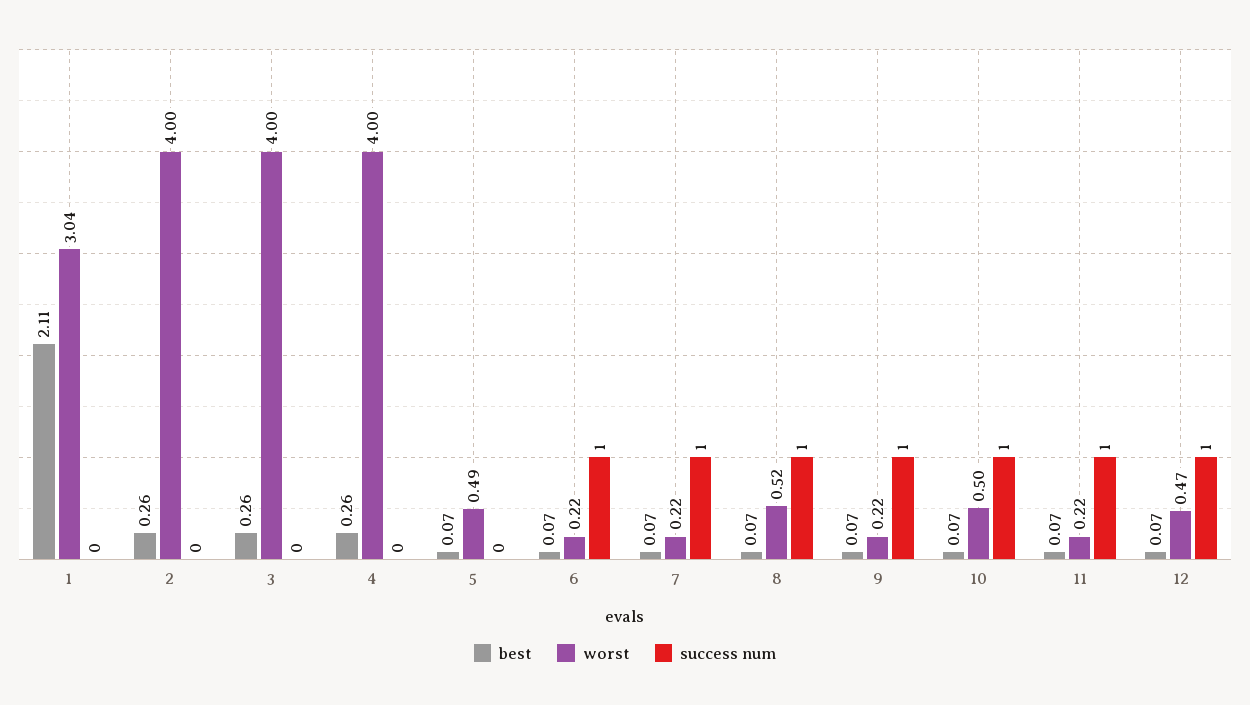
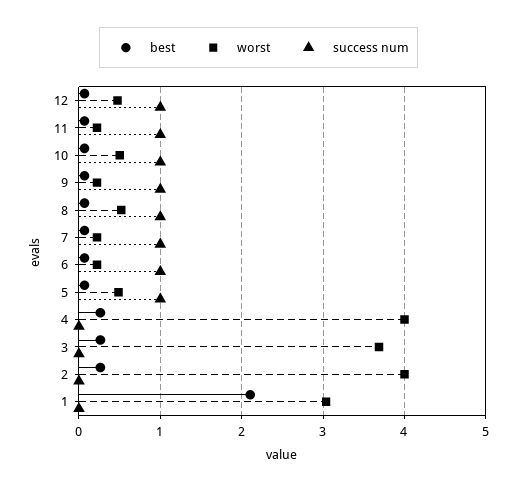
worst, 3: 4 -> 3.7
success num, 5: 0 -> 1

